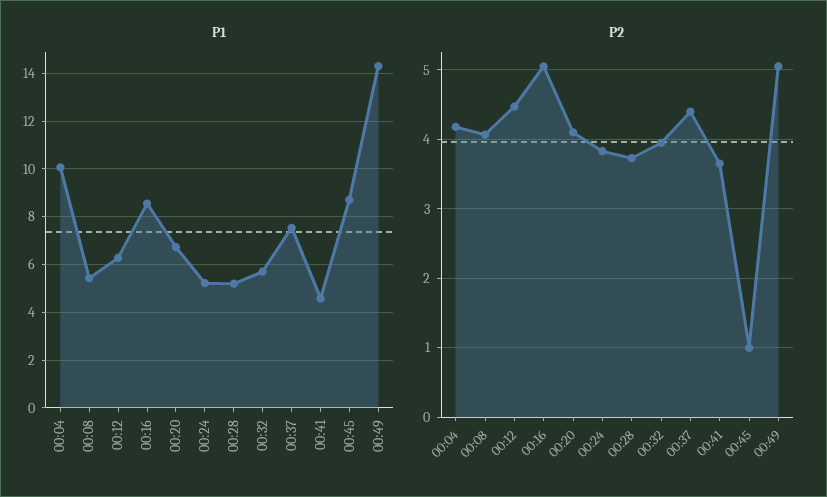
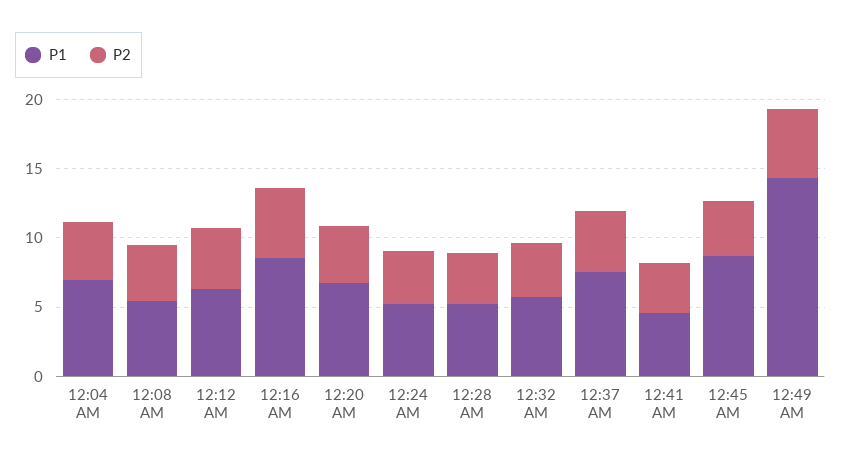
P1, 00:04: 10 -> 7
P2, 00:45: 1 -> 4

